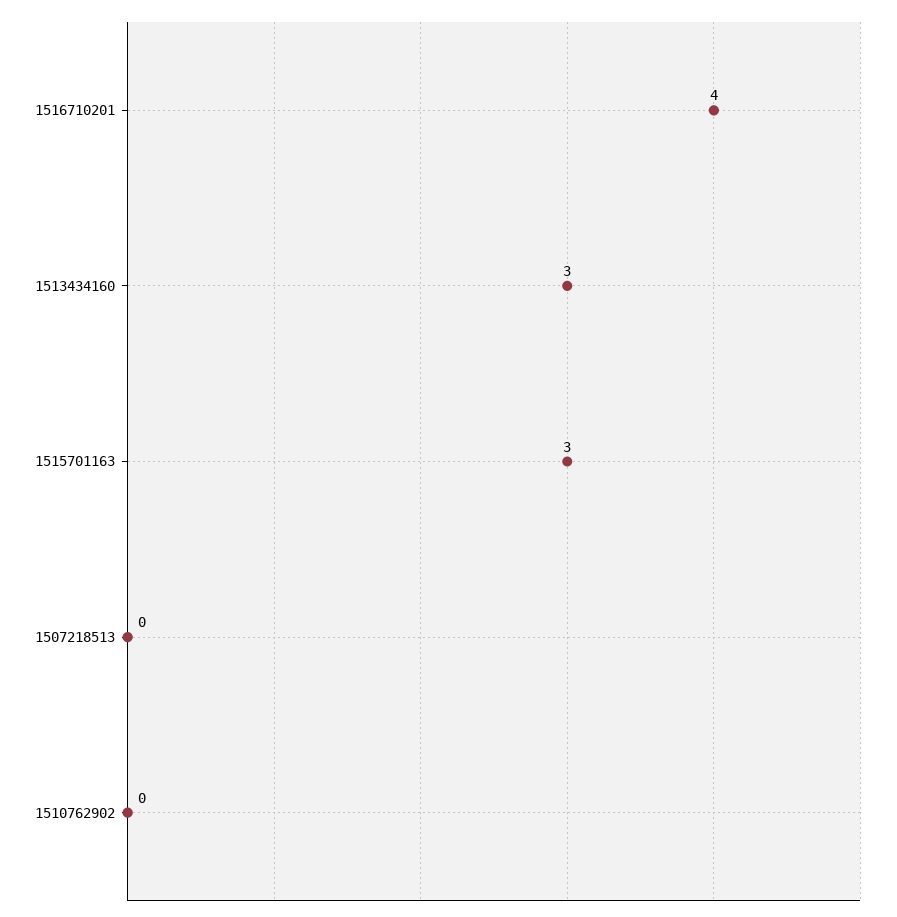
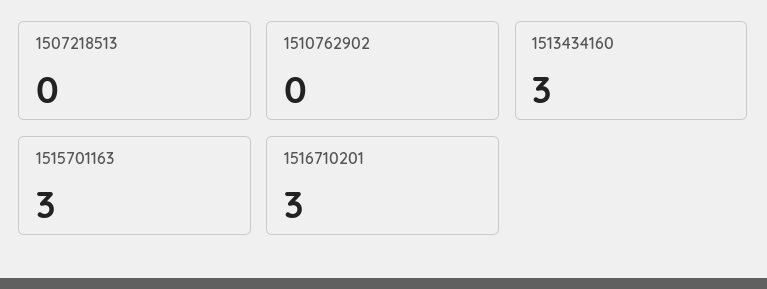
1516710201: 4 -> 3

